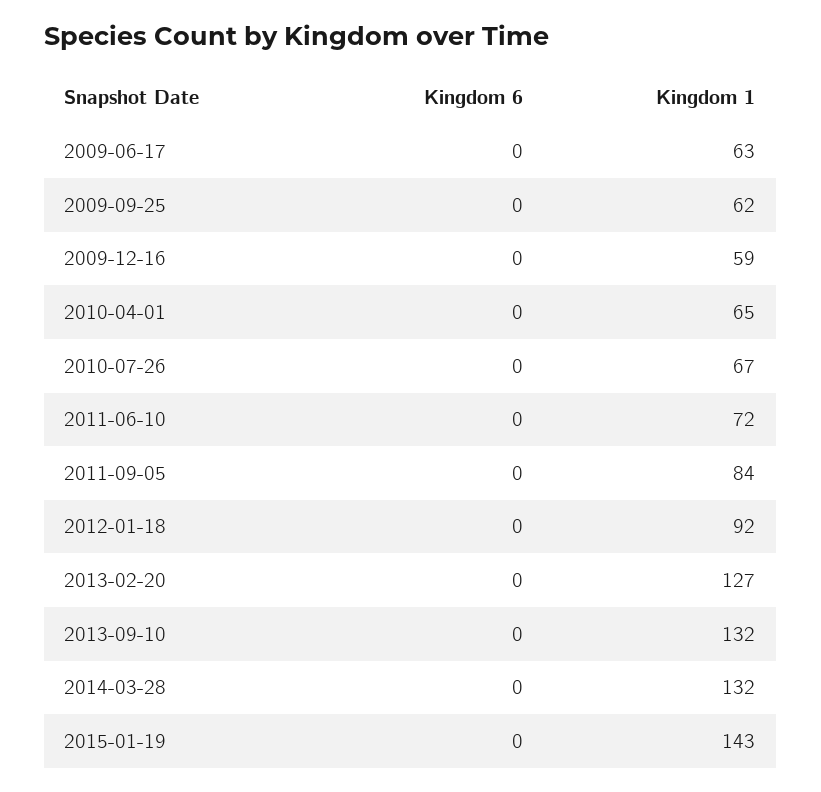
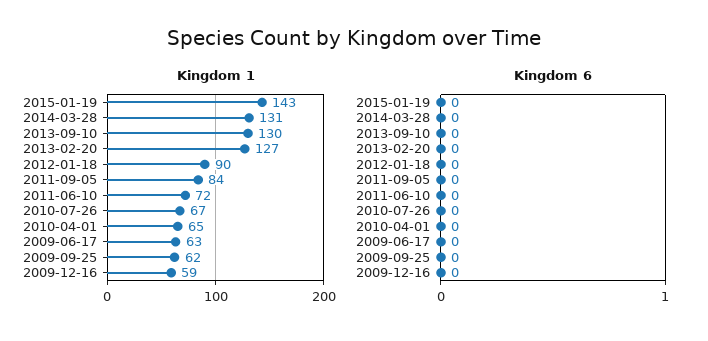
Kingdom 1, 2012-01-18: 92 -> 90
Kingdom 1, 2013-09-10: 132 -> 130
Kingdom 1, 2014-03-28: 132 -> 131

